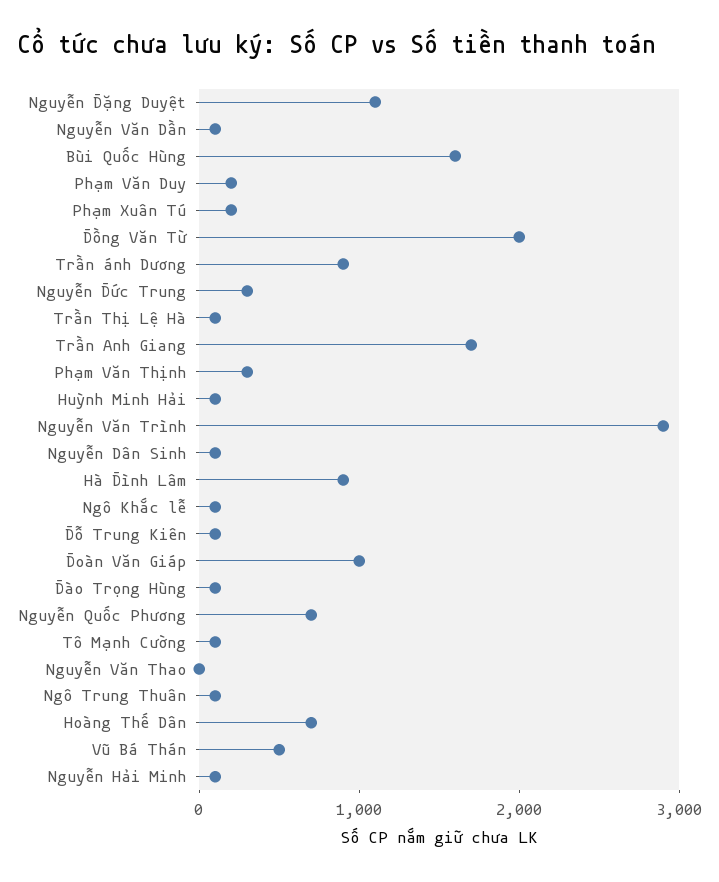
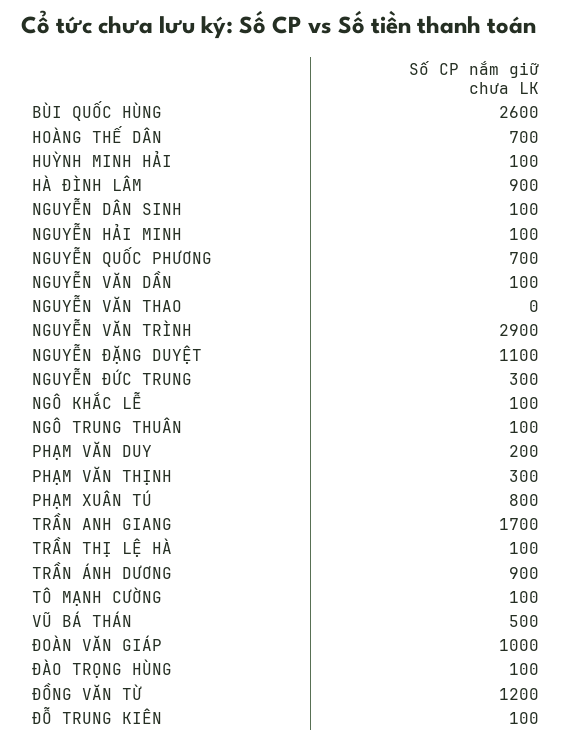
Bùi Quốc Hùng: 1600 -> 2600
Phạm Xuân Tú: 200 -> 800
Đồng Văn Từ: 2000 -> 1200

